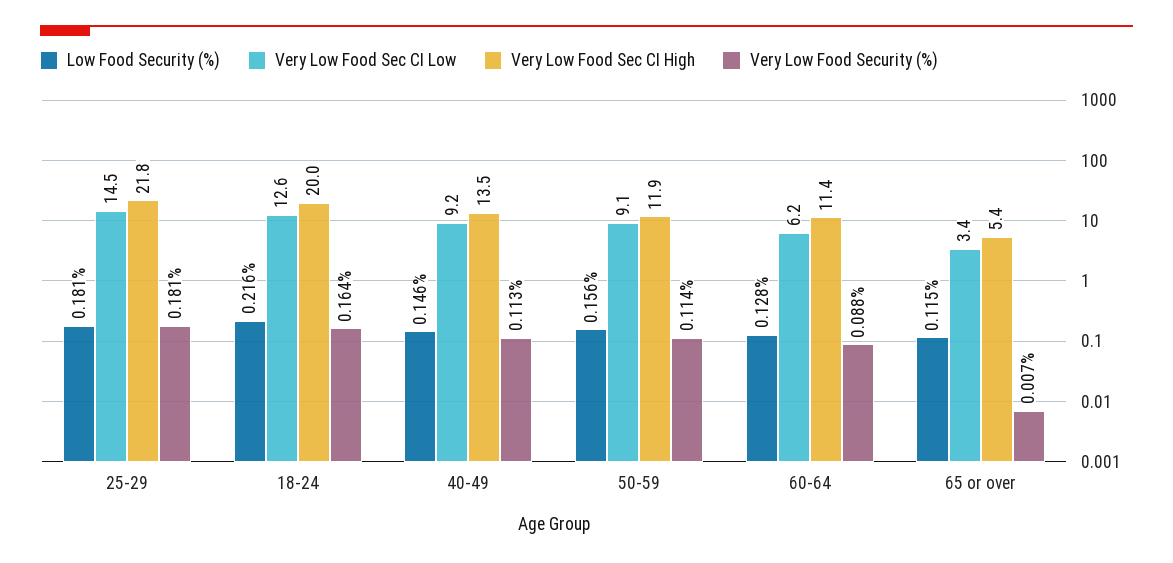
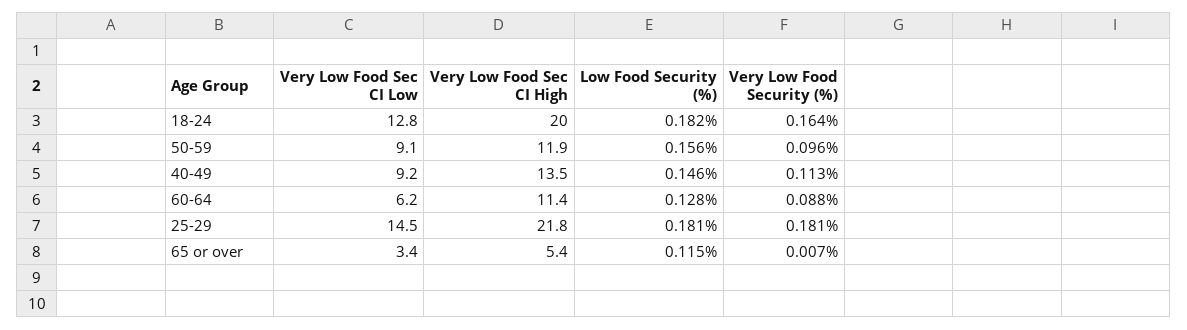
Low Food Security (%), 18-24: 0.216 -> 0.182
Very Low Food Sec CI Low, 18-24: 12.6 -> 12.8
Very Low Food Security (%), 50-59: 0.114 -> 0.096

